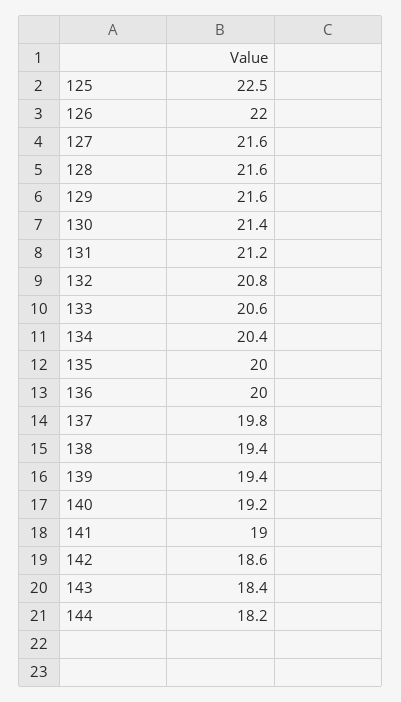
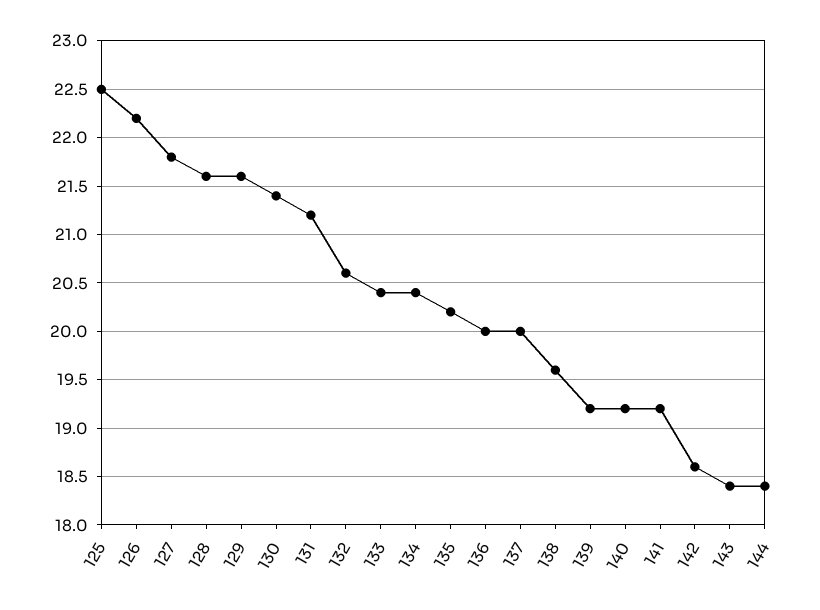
126: 22 -> 22.2
127: 21.6 -> 21.8
132: 20.8 -> 20.6
133: 20.6 -> 20.4
135: 20 -> 20.2
137: 19.8 -> 20
138: 19.4 -> 19.6
139: 19.4 -> 19.2
141: 19 -> 19.2
144: 18.2 -> 18.4

